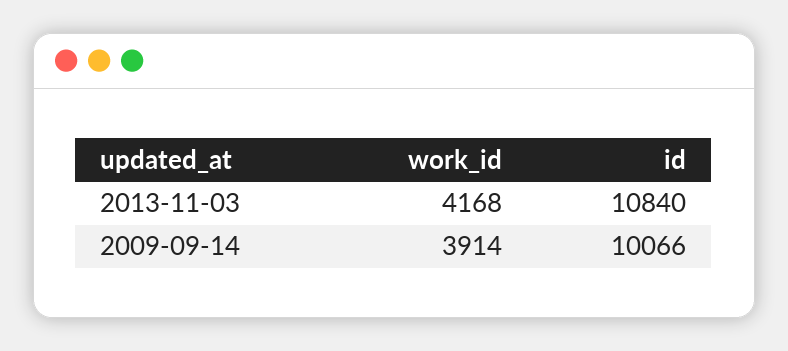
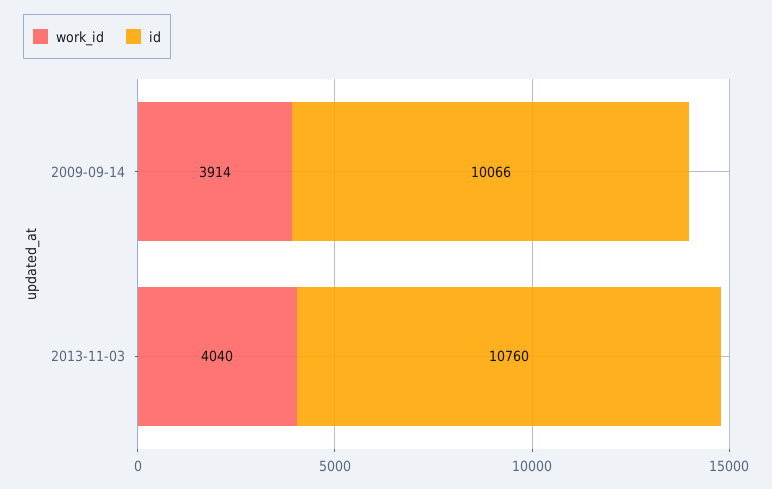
work_id, 2013-11-03: 4168 -> 4040
id, 2013-11-03: 10840 -> 10760

